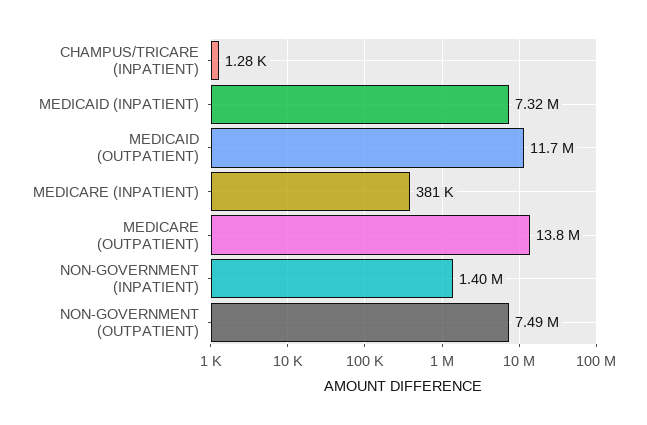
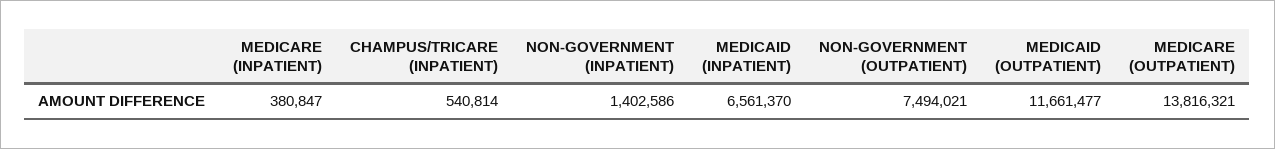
CHAMPUS/TRICARE (INPATIENT): 1280 -> 540814
MEDICAID (INPATIENT): 7320000 -> 6561370

